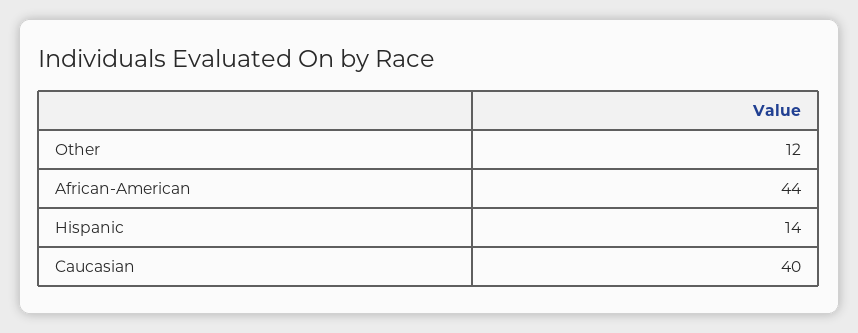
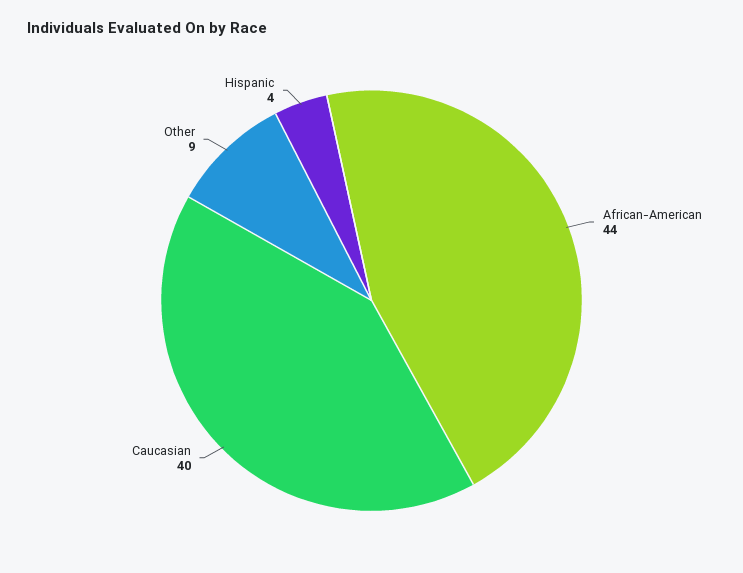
Other: 12 -> 9
Hispanic: 14 -> 4

